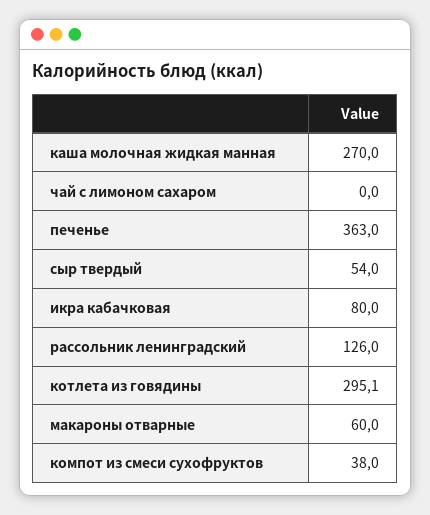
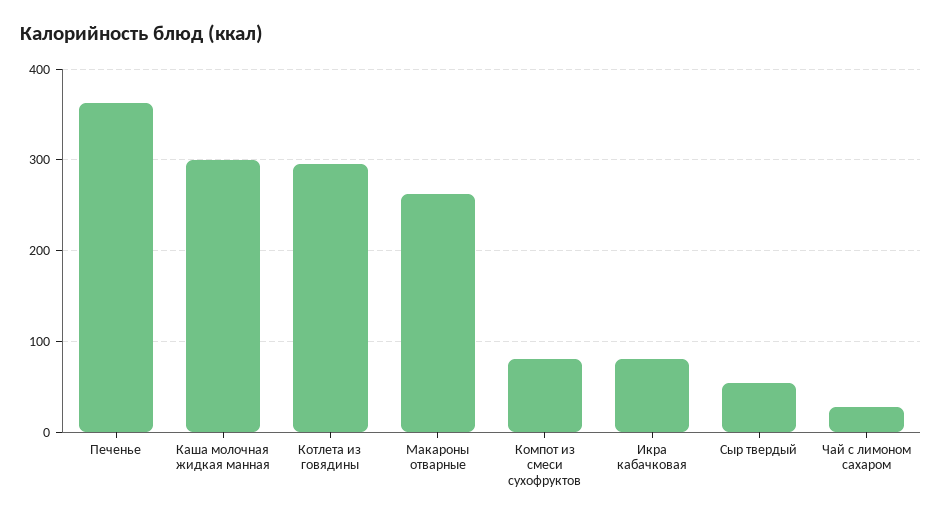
каша молочная жидкая манная: 270 -> 300
чай с лимоном сахаром: 0 -> 30
рассольник ленинградский: 126 -> none
макароны отварные: 60 -> 260
компот из смеси сухофруктов: 38 -> 80

